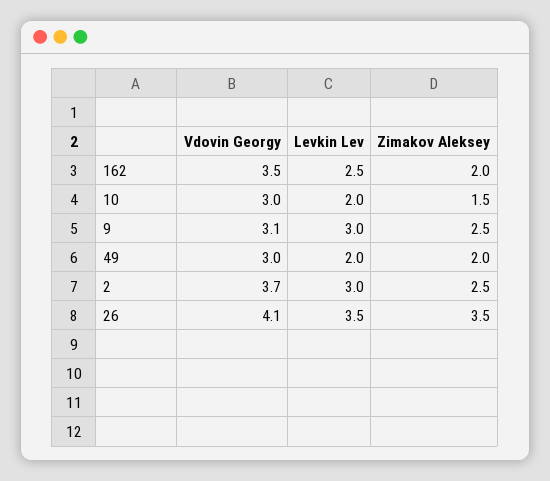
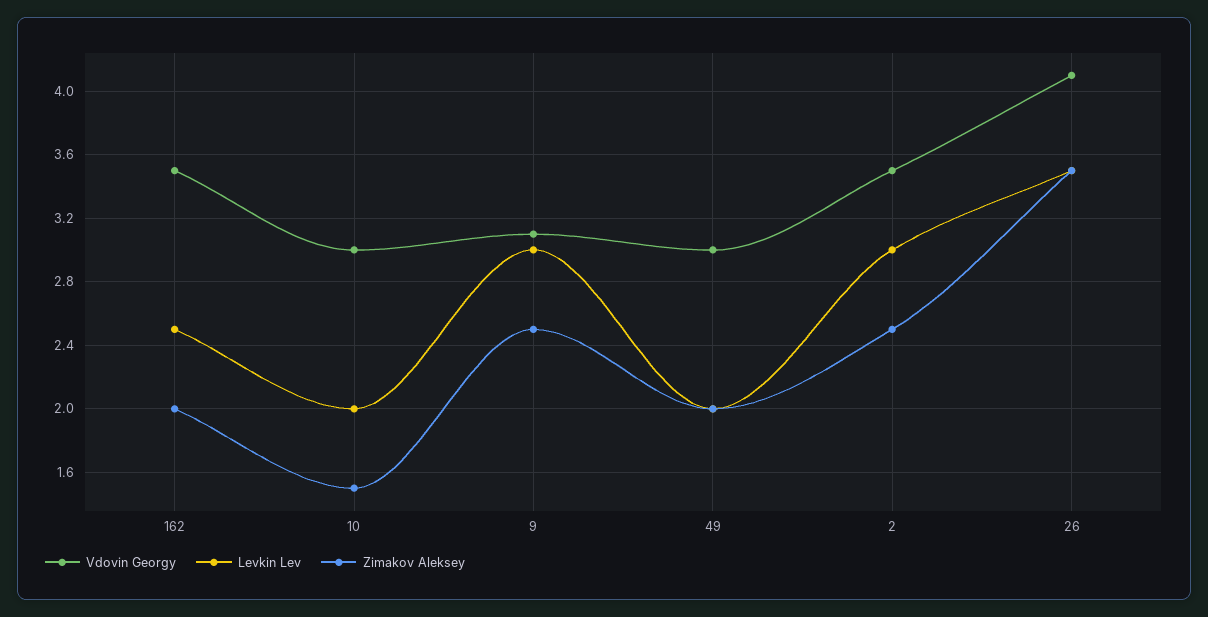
Vdovin Georgy, 2: 3.7 -> 3.5

